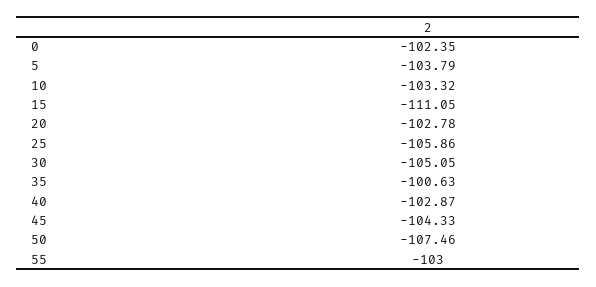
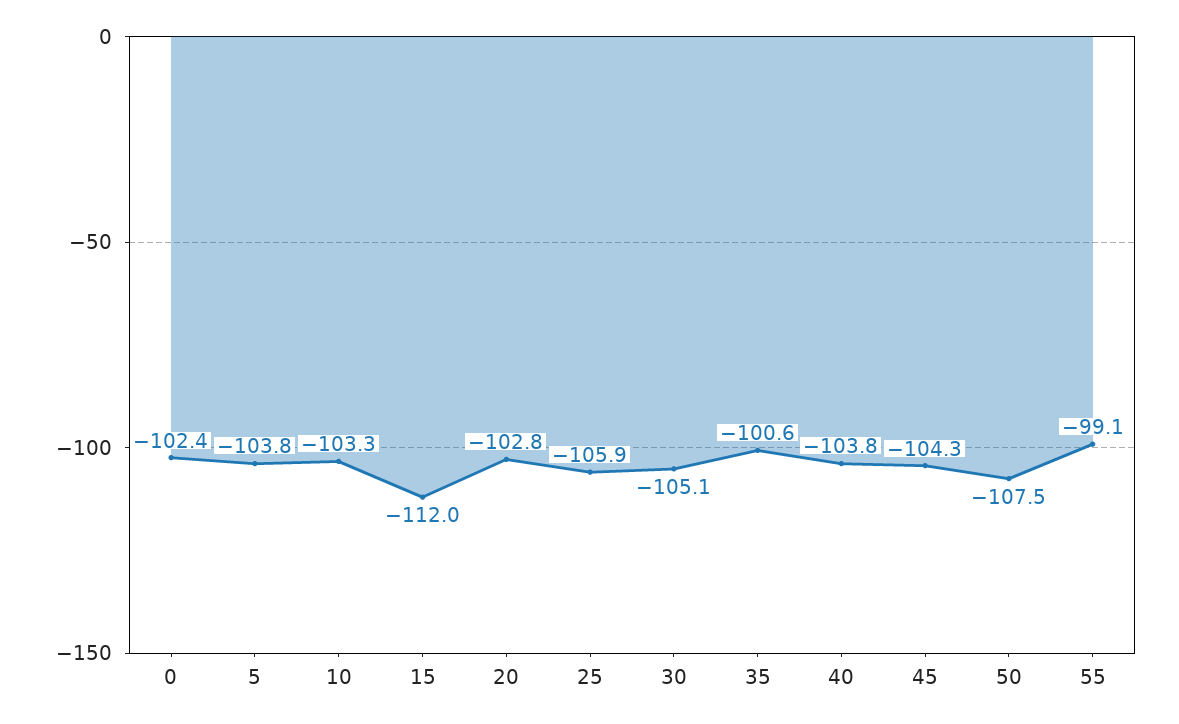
15: -111.05 -> -112
40: -102.87 -> -103.8
55: -103 -> -99.1

